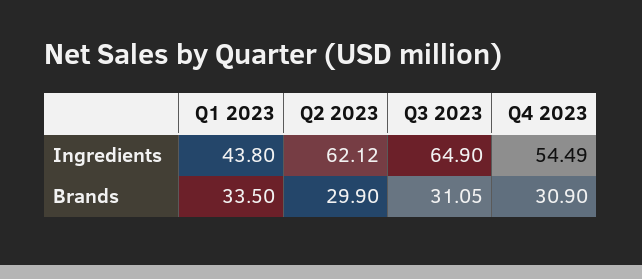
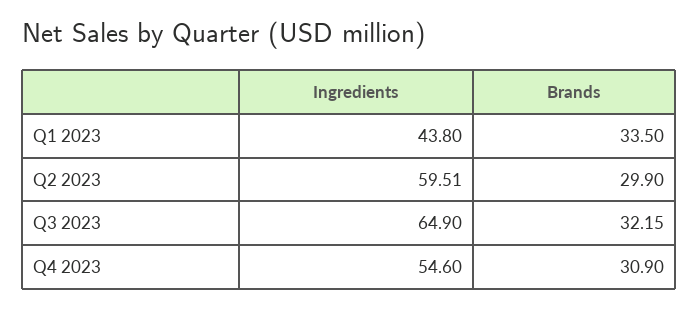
Q2 2023, Ingredients: 62.12 -> 59.51
Q4 2023, Ingredients: 54.49 -> 54.6
Q3 2023, Brands: 31.05 -> 32.15

